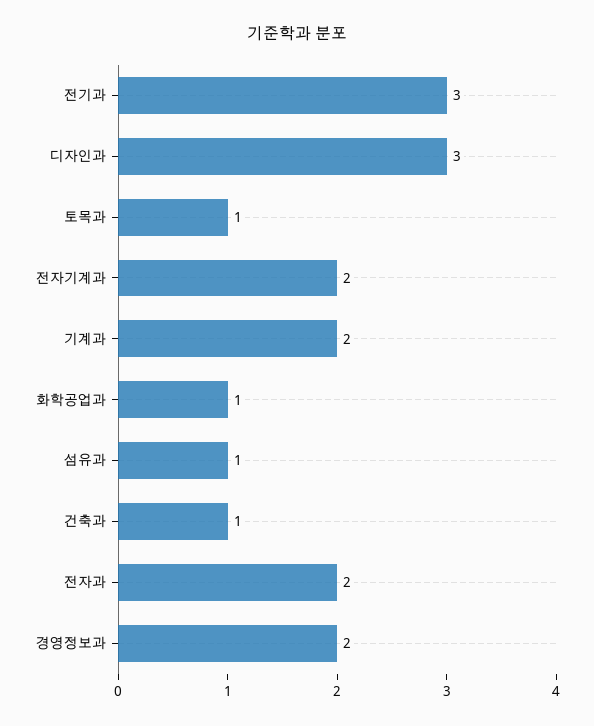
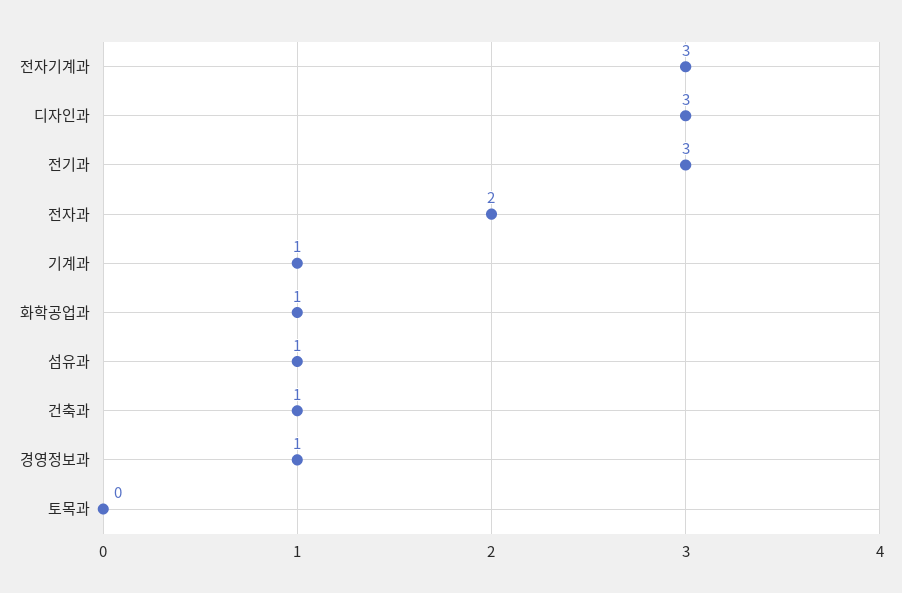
토목과: 1 -> 0
전자기계과: 2 -> 3
기계과: 2 -> 1
경영정보과: 2 -> 1

